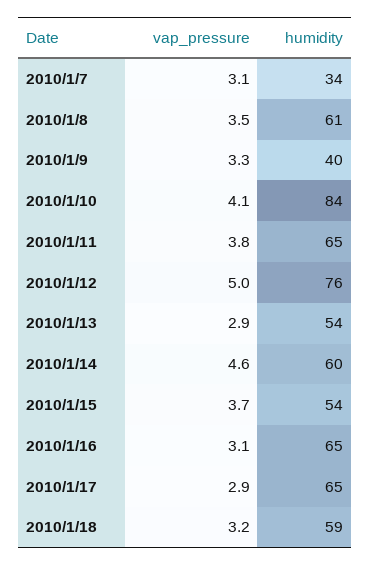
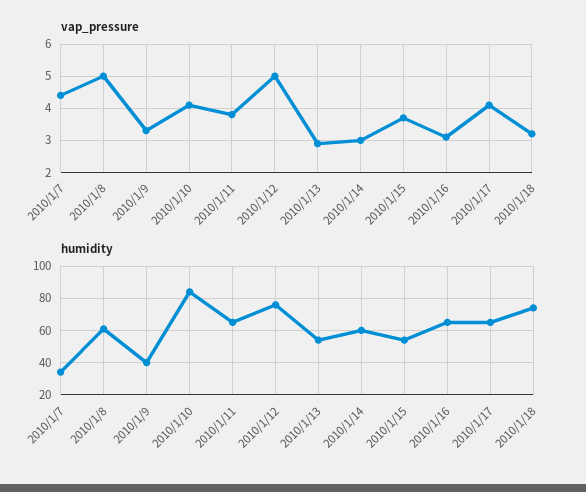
vap_pressure, 2010/1/7: 3.1 -> 4.5
vap_pressure, 2010/1/8: 3.5 -> 5
vap_pressure, 2010/1/14: 4.6 -> 3
vap_pressure, 2010/1/17: 2.9 -> 4
humidity, 2010/1/18: 59 -> 75

